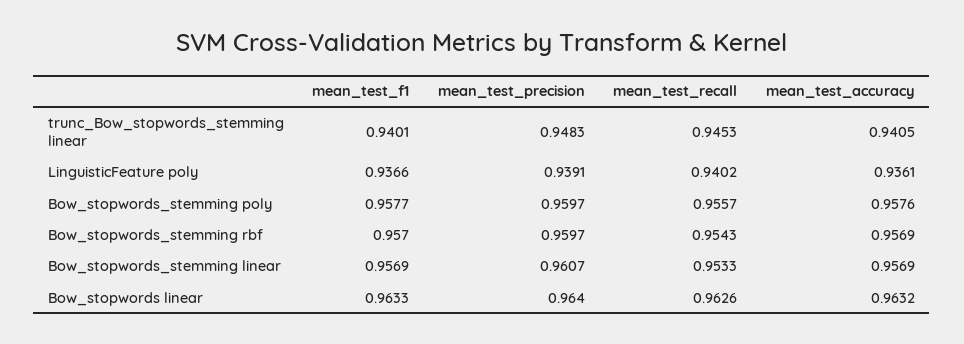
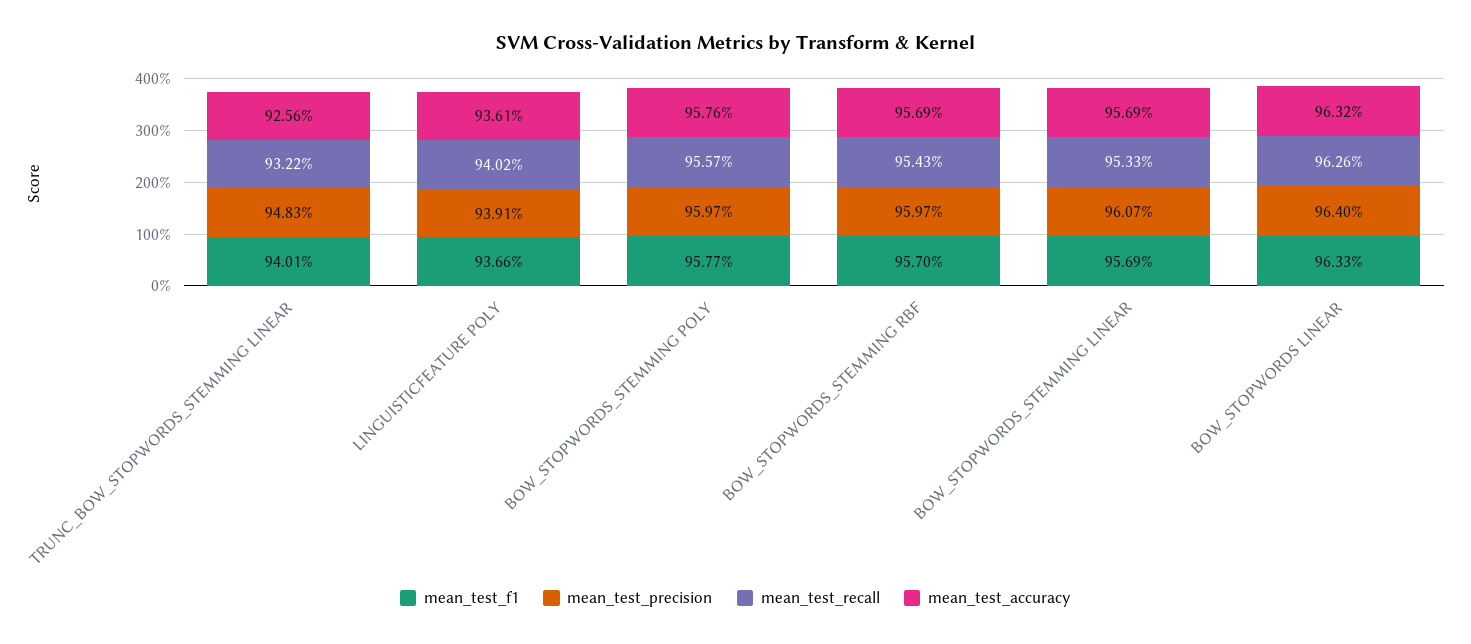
mean_test_recall, trunc_Bow_stopwords_stemming linear: 0.9453 -> 0.9322
mean_test_accuracy, trunc_Bow_stopwords_stemming linear: 0.9405 -> 0.9256

